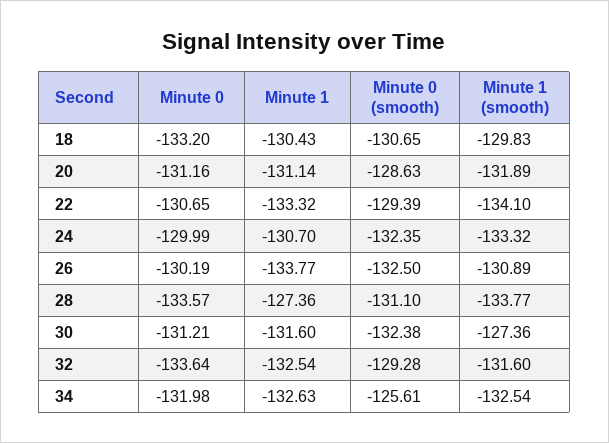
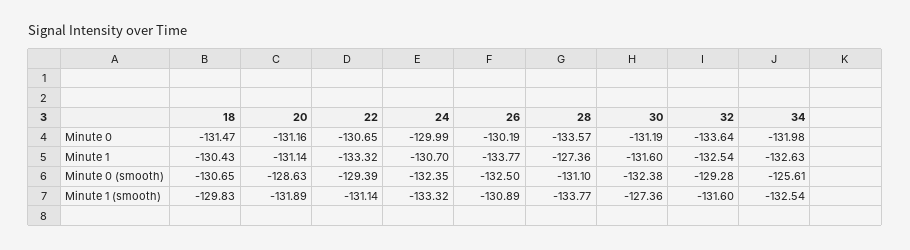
Minute 0, 18: -133.2 -> -131.47
Minute 1 (smooth), 22: -134.1 -> -131.14
Minute 0, 30: -131.21 -> -131.19

